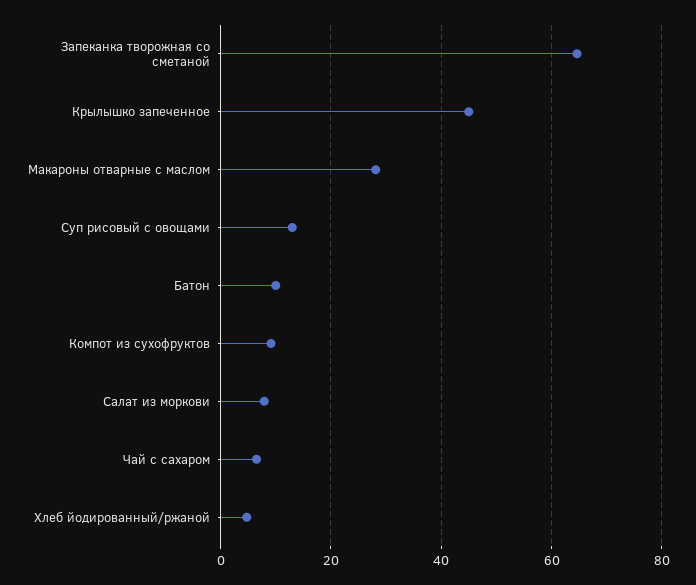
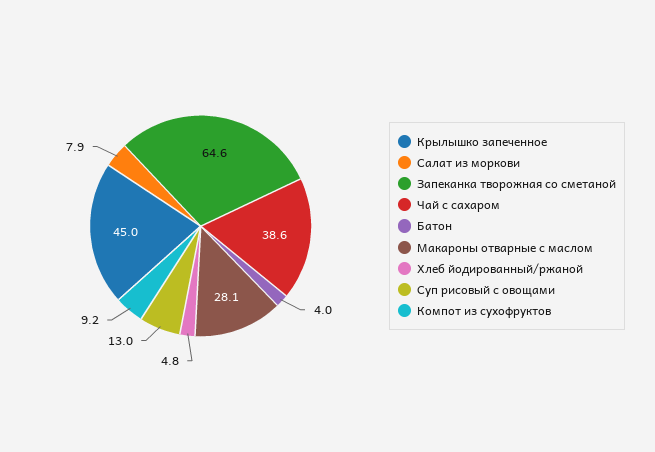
Батон: 10 -> 4
Чай с сахаром: 6 -> 38.6

